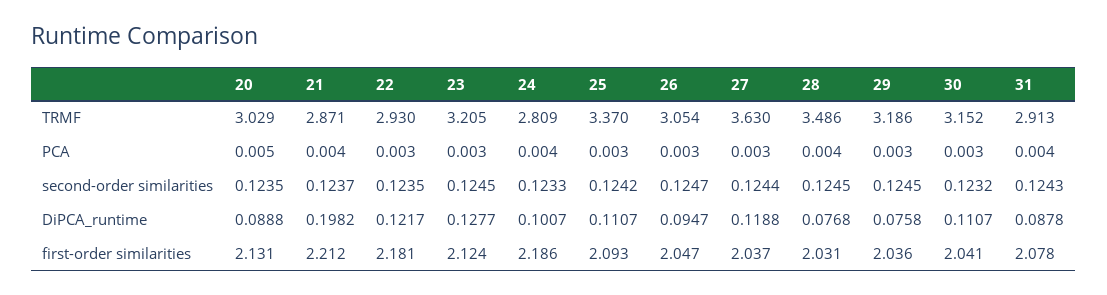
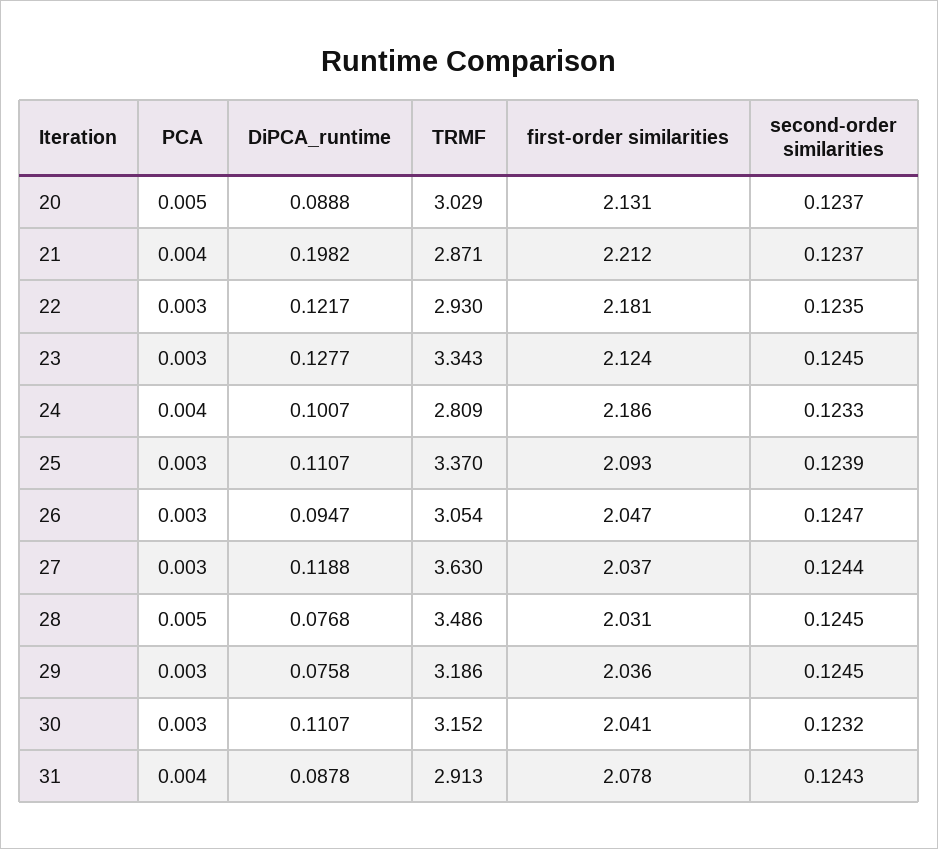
23, TRMF: 3.205 -> 3.343
28, PCA: 0.004 -> 0.005
20, second-order similarities: 0.1235 -> 0.1237
25, second-order similarities: 0.1242 -> 0.1239

